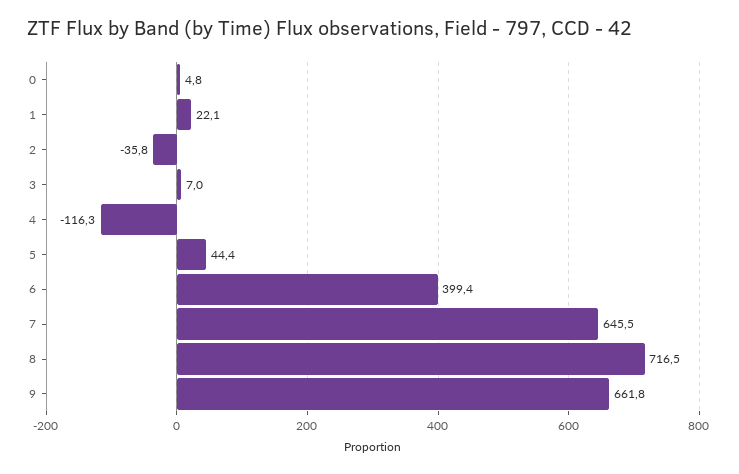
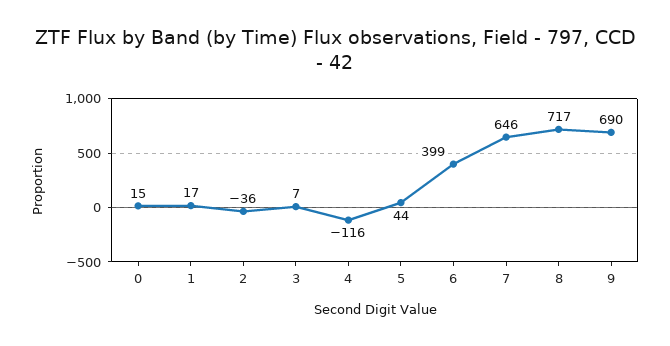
0: 4.8 -> 15
1: 22.1 -> 17
9: 661.8 -> 690

